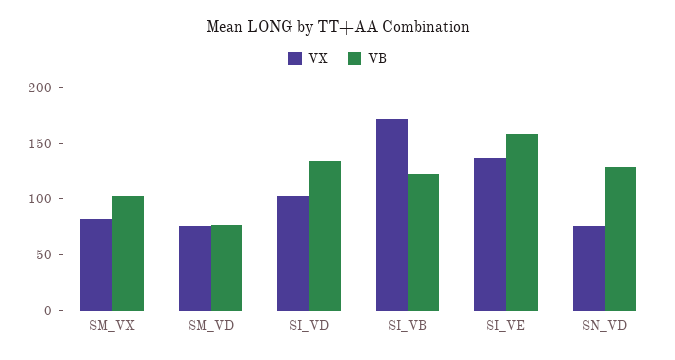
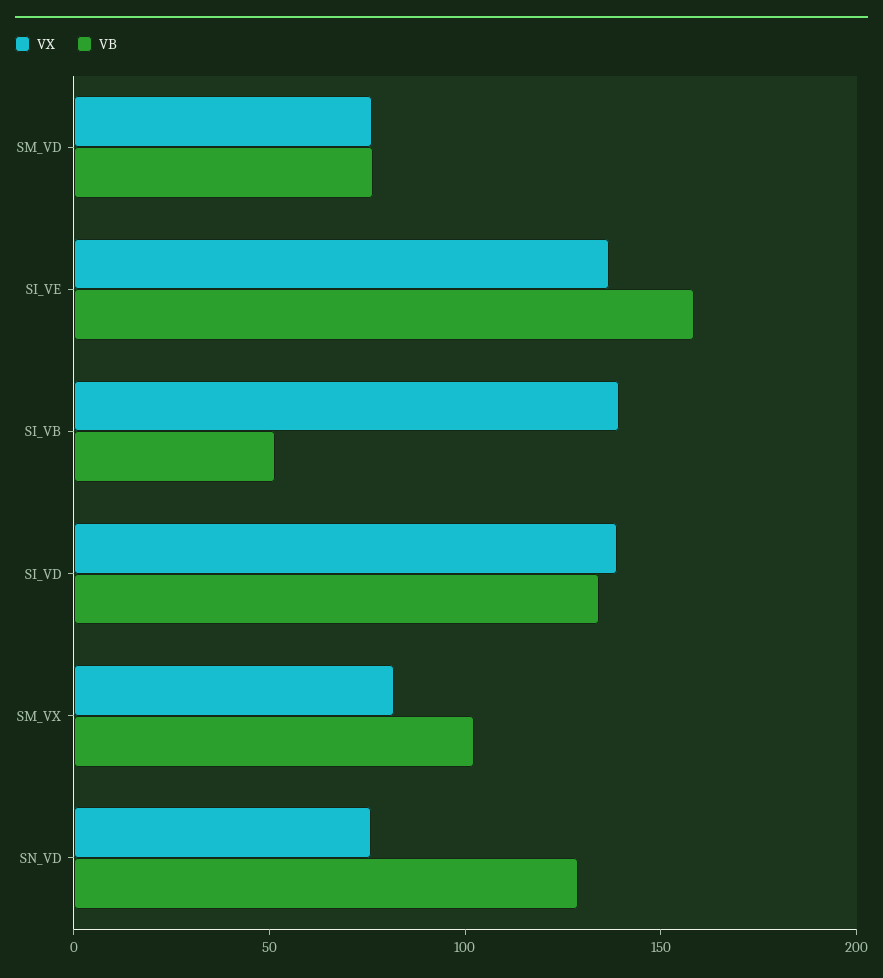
VX, SI_VD: 100 -> 140
VX, SI_VB: 170 -> 140
VB, SI_VB: 120 -> 50

